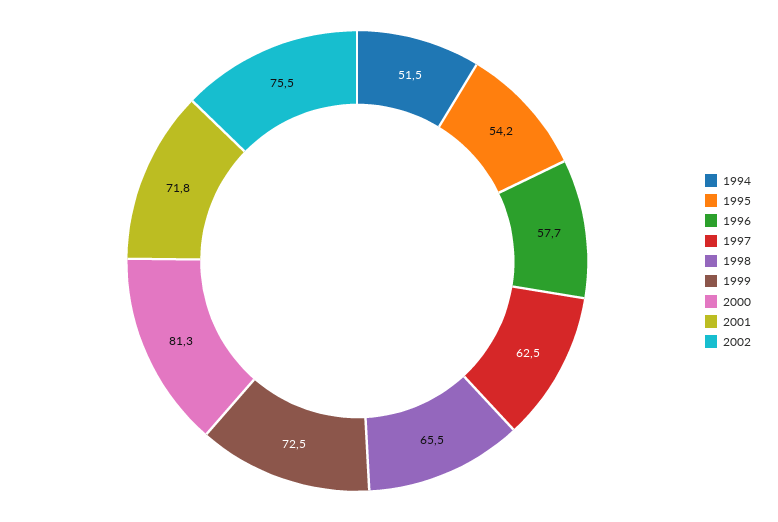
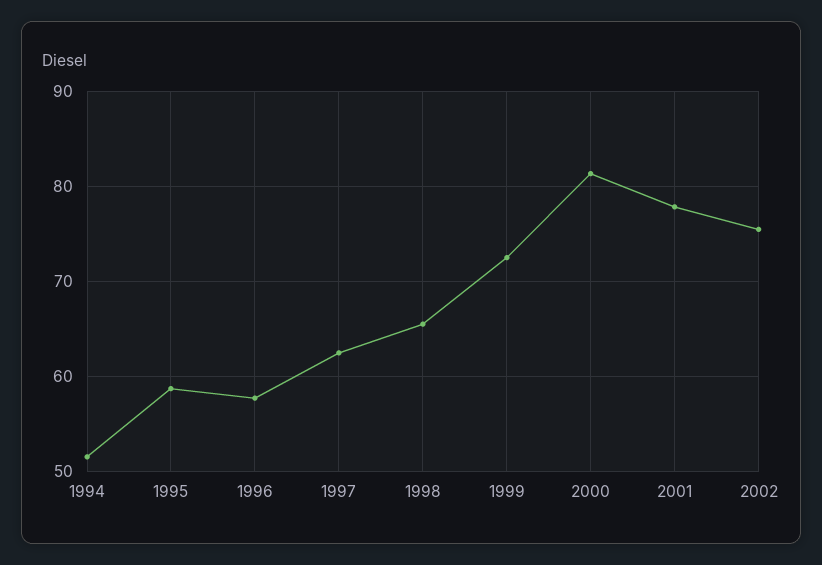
1995: 54.2 -> 59
2001: 71.8 -> 78

